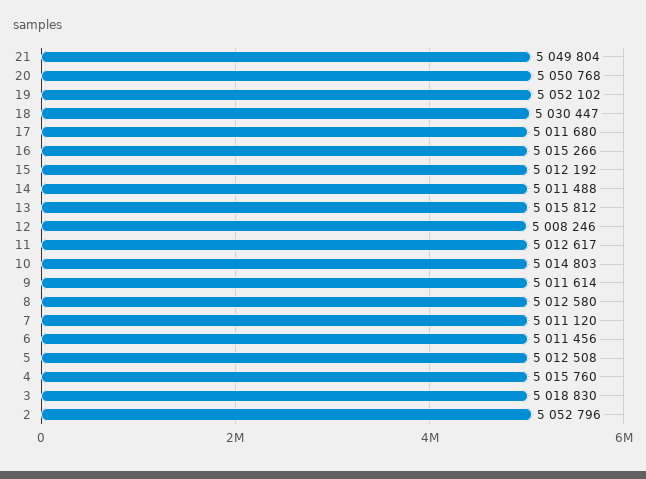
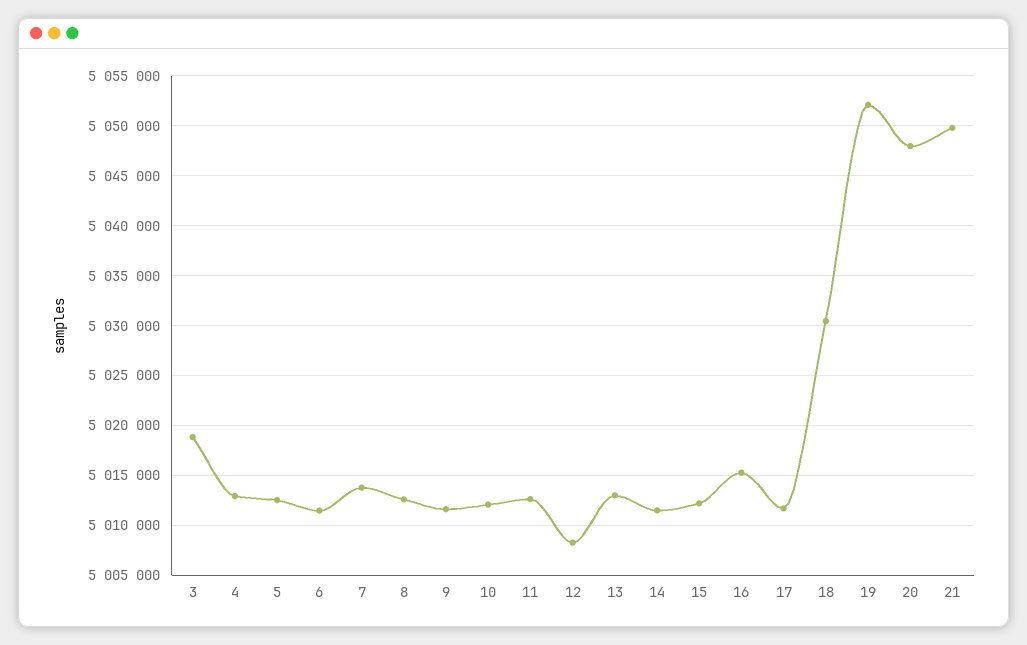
20: 5050768 -> 5048000
13: 5015812 -> 5013000
10: 5014803 -> 5012000
7: 5011120 -> 5014000
4: 5015760 -> 5013000
2: 5052796 -> none

